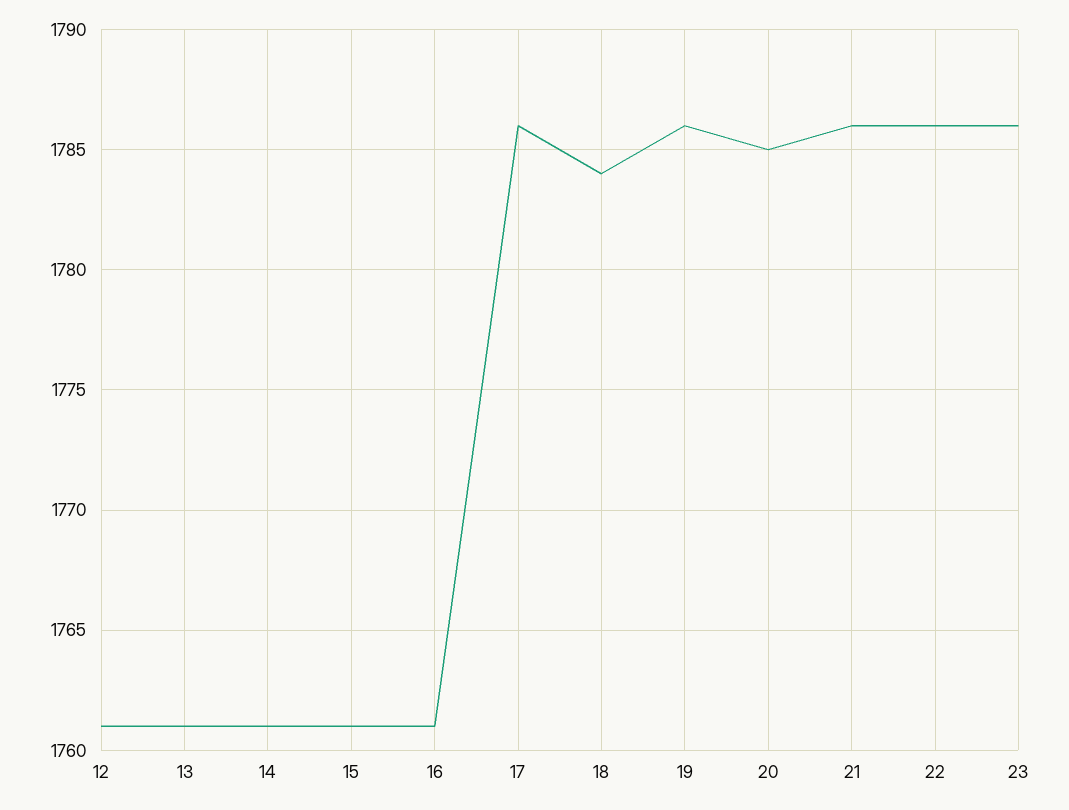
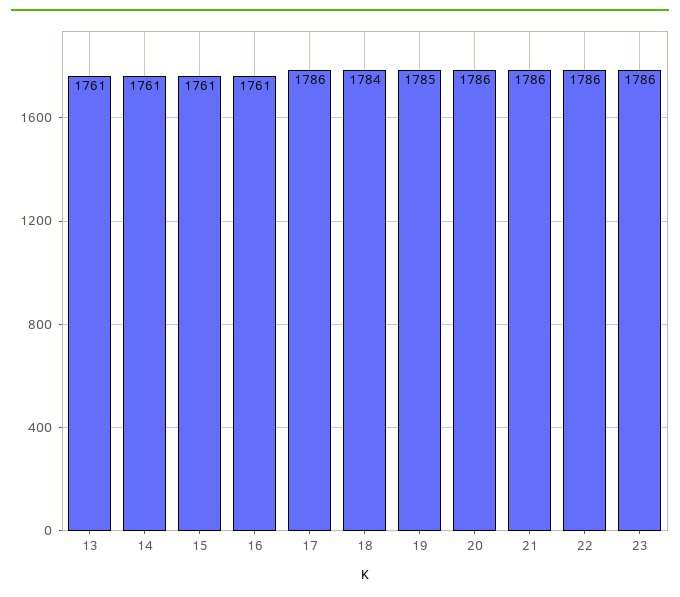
12: 1761 -> none
19: 1786 -> 1785
20: 1785 -> 1786

